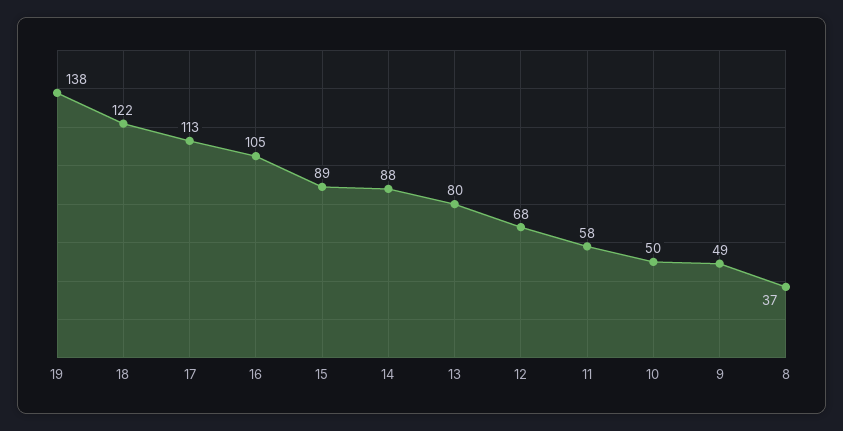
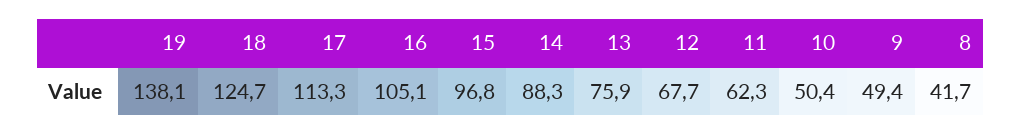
18: 122 -> 124.7
15: 89 -> 96.8
13: 80 -> 75.9
11: 58 -> 62.3
8: 37 -> 41.7

